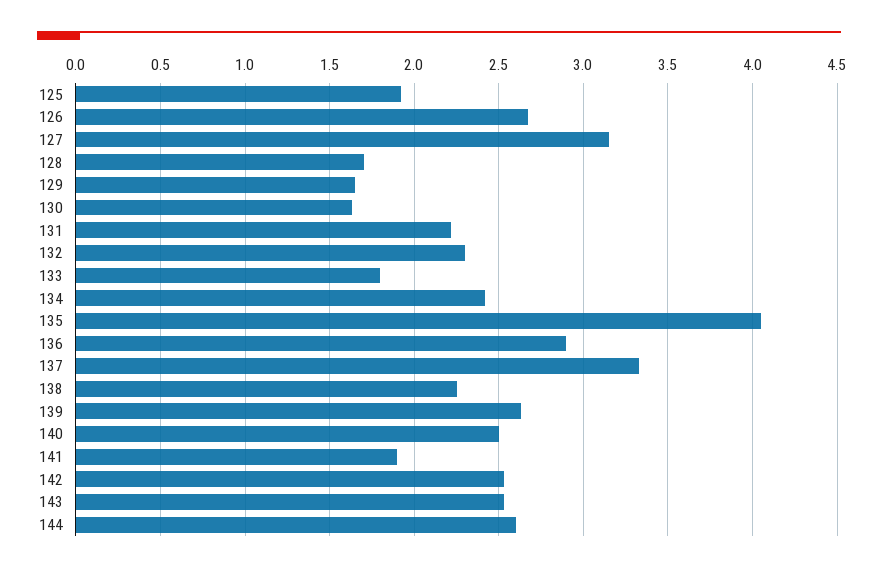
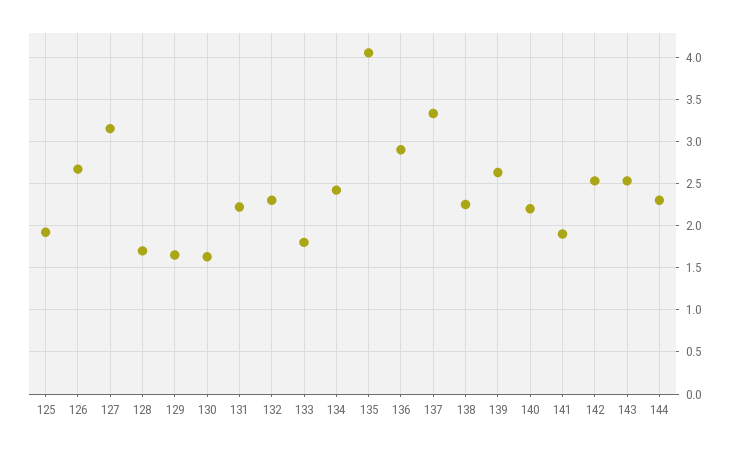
140: 2.5 -> 2.2
144: 2.6 -> 2.3

